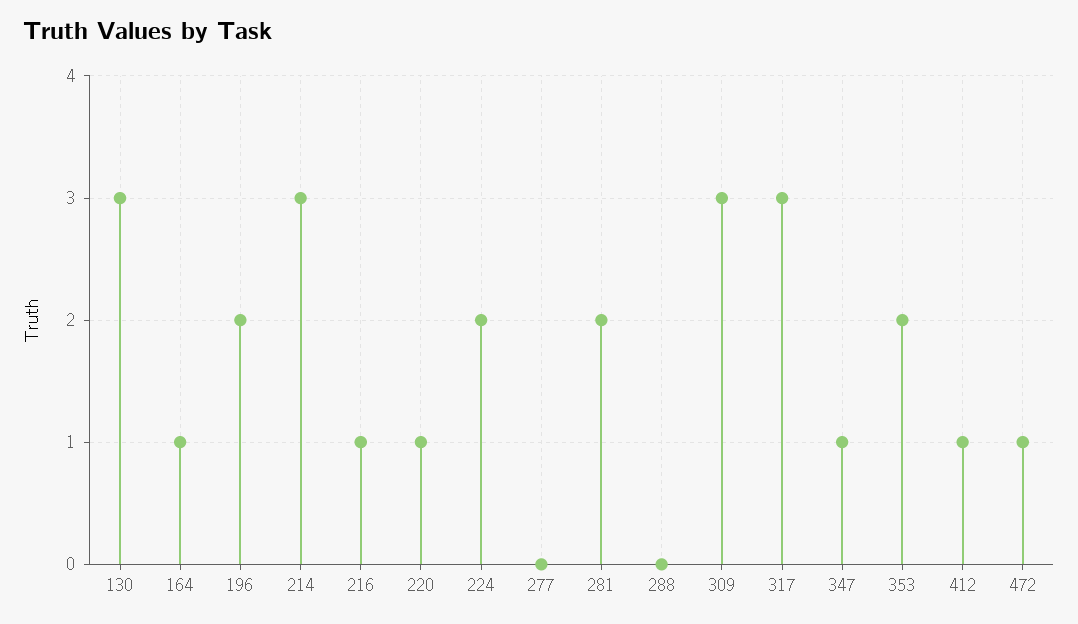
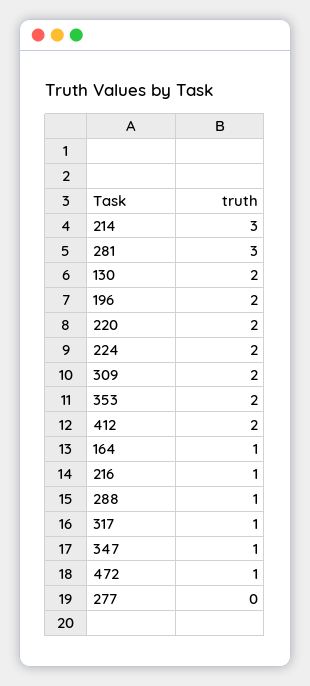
130: 3 -> 2
220: 1 -> 2
281: 2 -> 3
288: 0 -> 1
309: 3 -> 2
317: 3 -> 1
412: 1 -> 2

